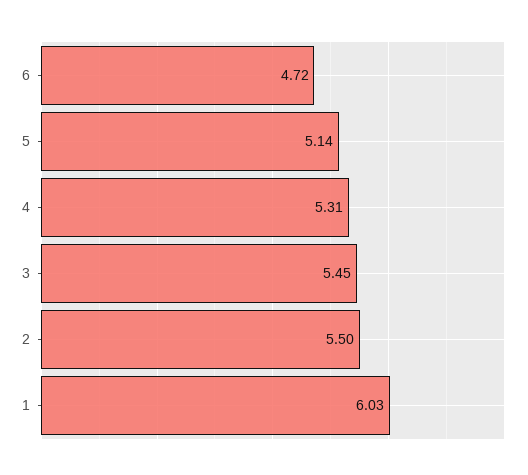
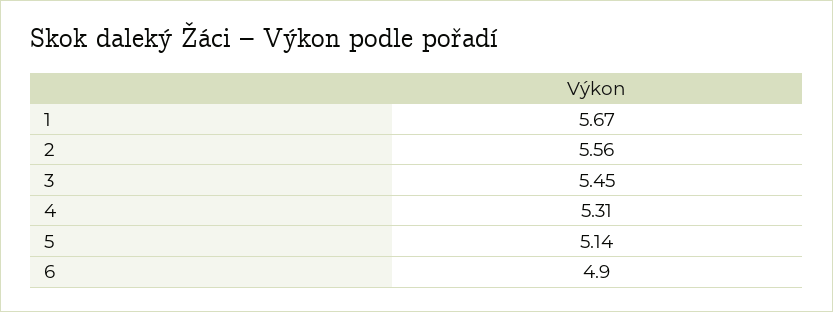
6: 4.72 -> 4.9
2: 5.5 -> 5.56
1: 6.03 -> 5.67

